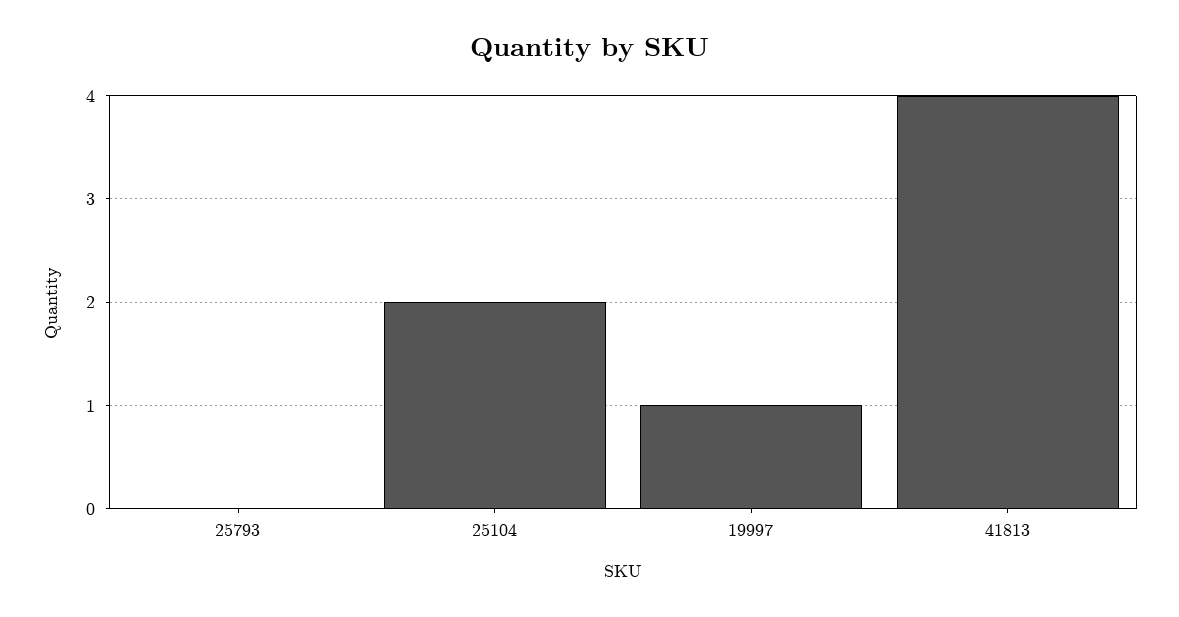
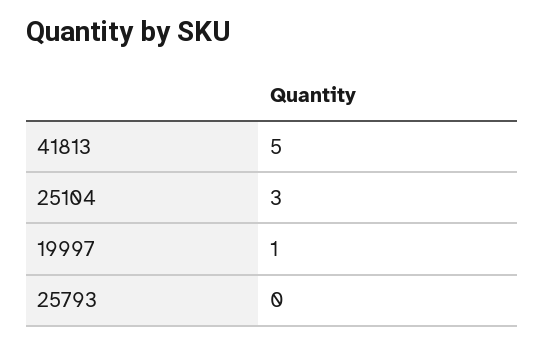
25104: 2 -> 3
41813: 4 -> 5

